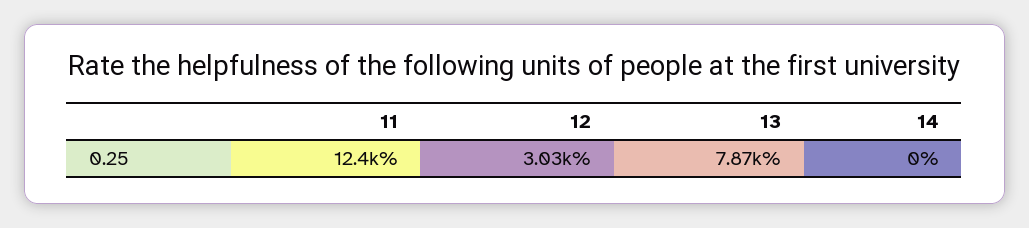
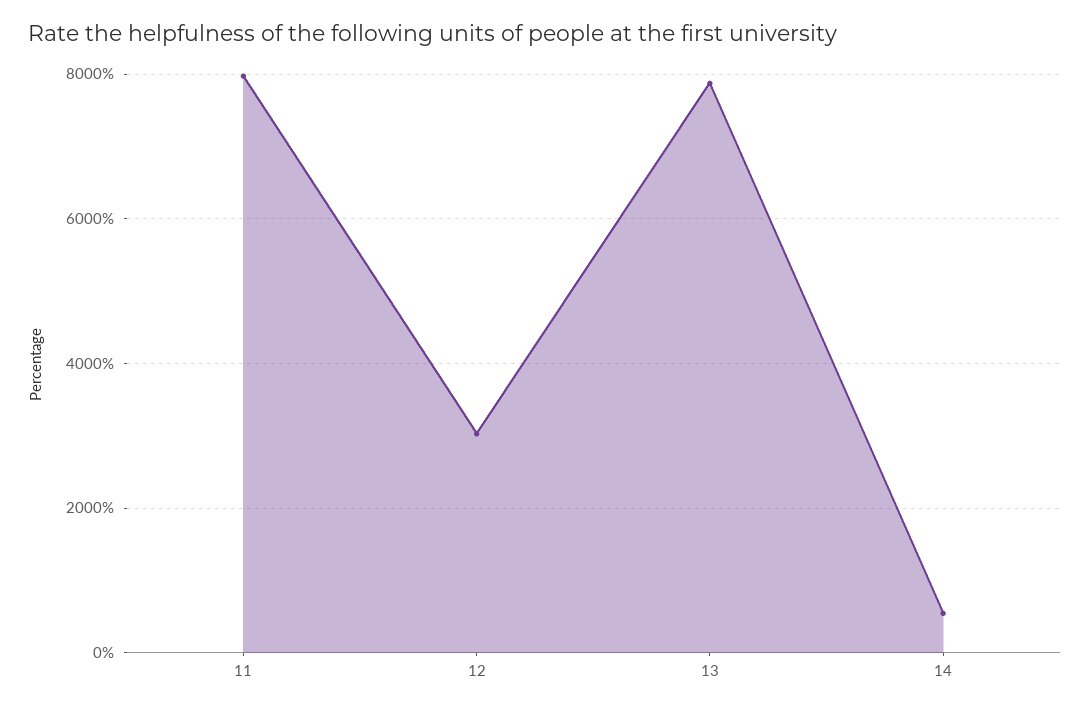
11: 12400 -> 8000
14: 0 -> 600

